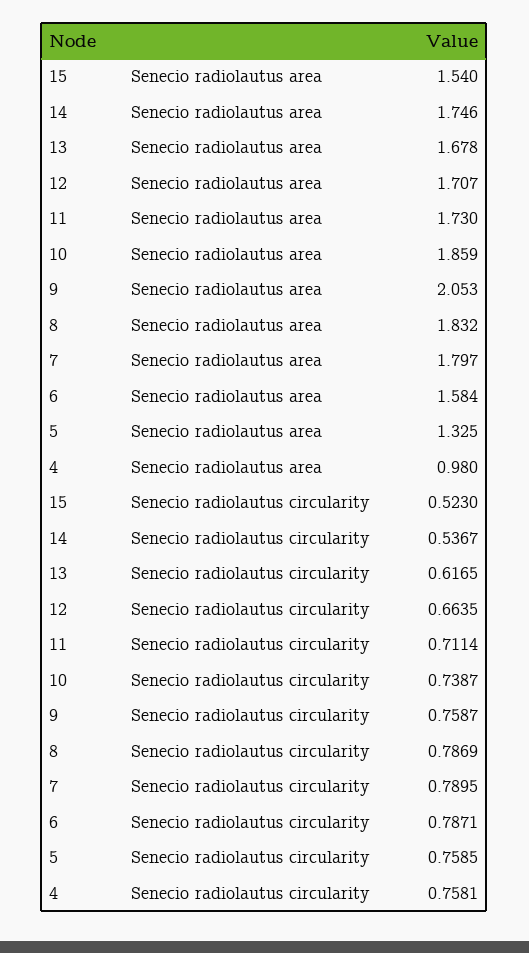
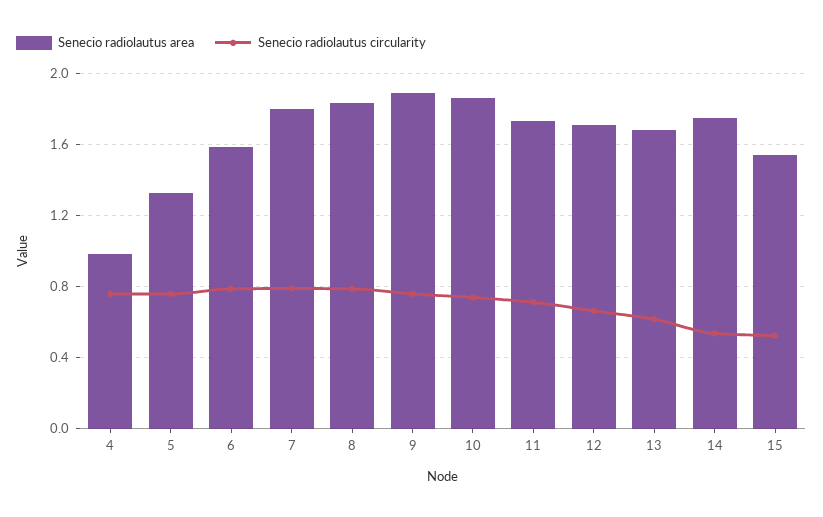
Senecio radiolautus area, 9: 2.053 -> 1.9

